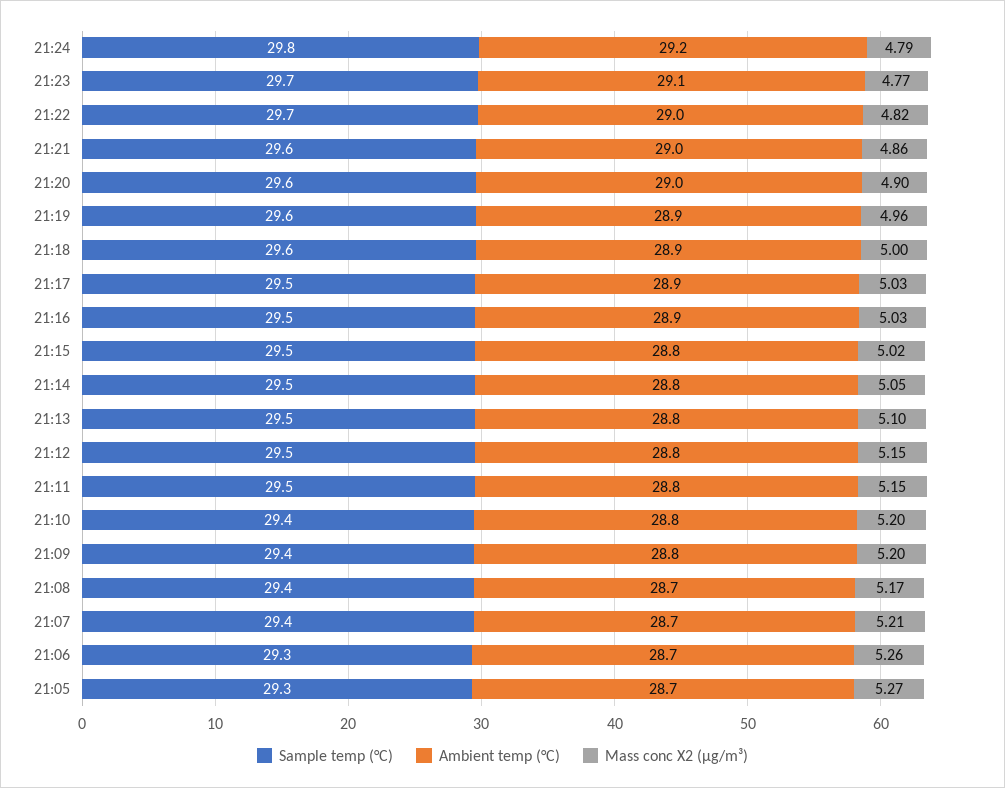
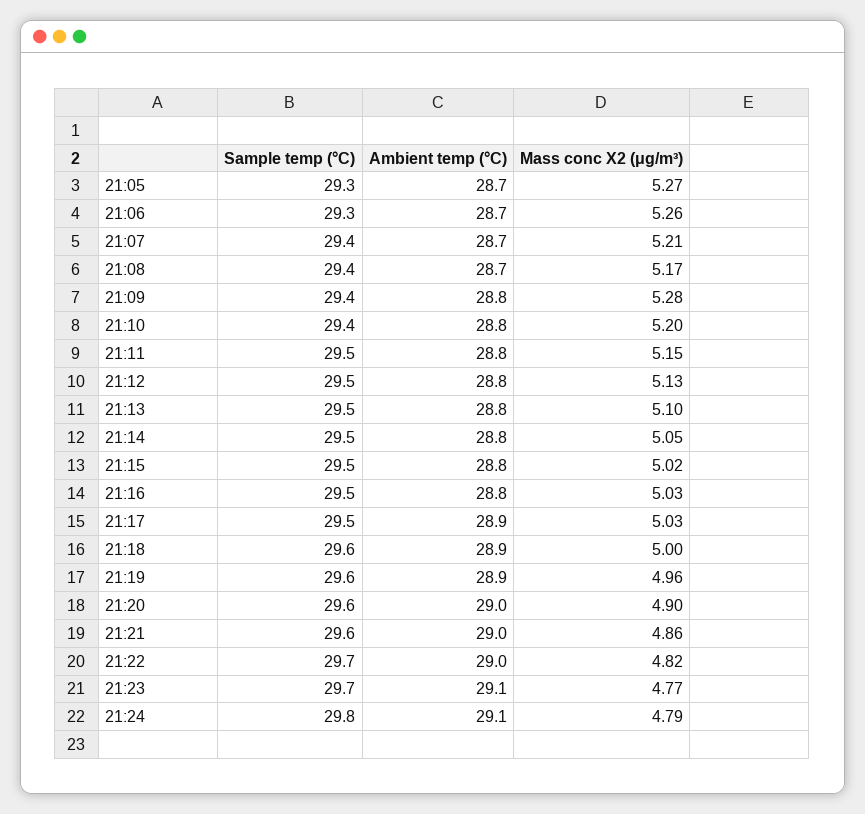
Ambient temp (°C), 21:24: 29.2 -> 29.1
Ambient temp (°C), 21:16: 28.9 -> 28.8
Mass conc X2 (μg/m³), 21:12: 5.15 -> 5.13
Mass conc X2 (μg/m³), 21:09: 5.2 -> 5.28

